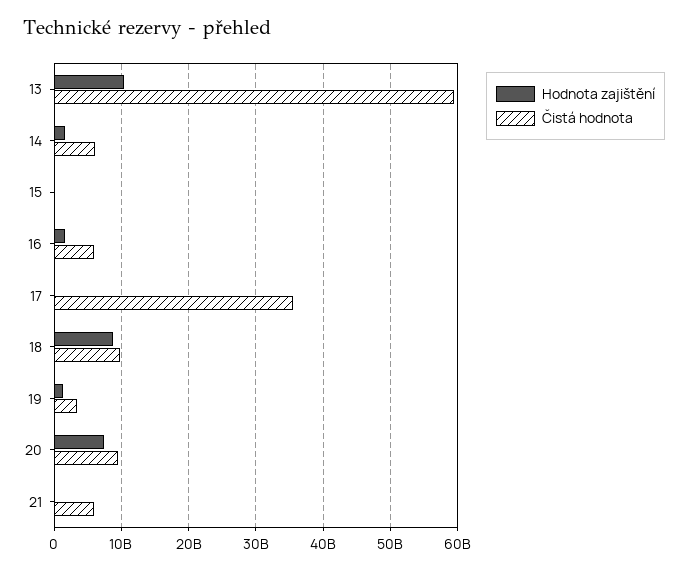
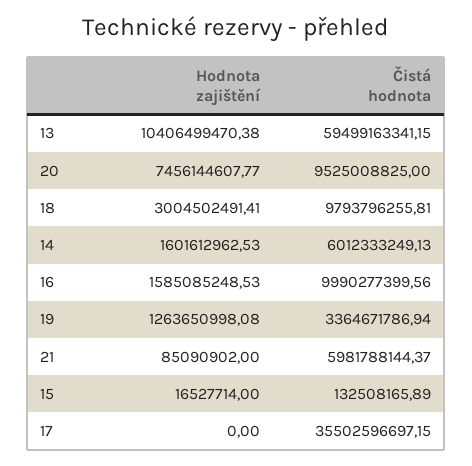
Čistá hodnota, 16: 6000000000 -> 9990277399.56
Hodnota zajištění, 18: 9000000000 -> 3004502491.41

